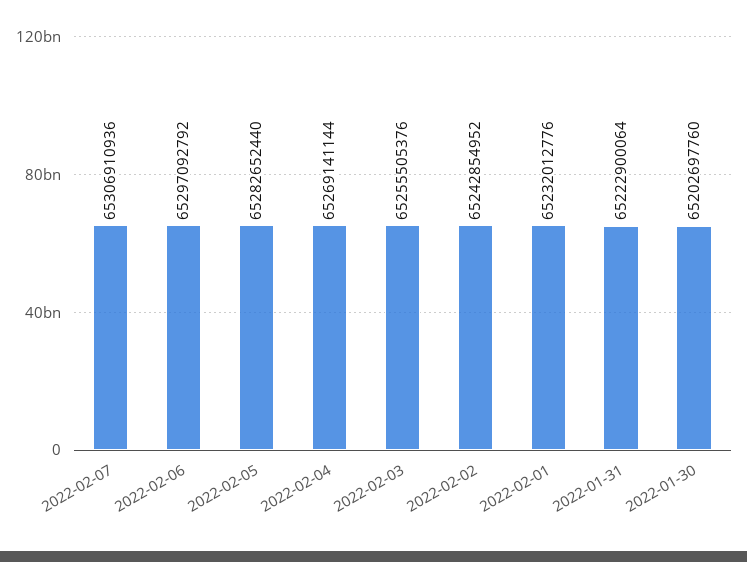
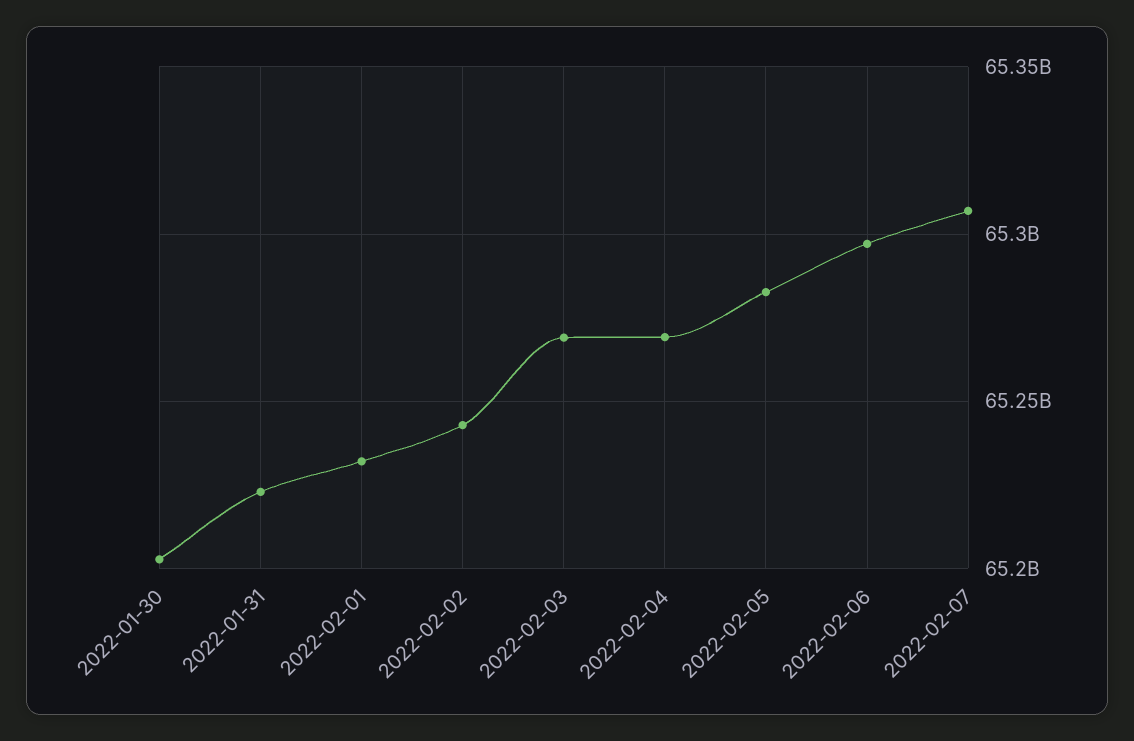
2022-02-03: 65255505376 -> 65270000000

